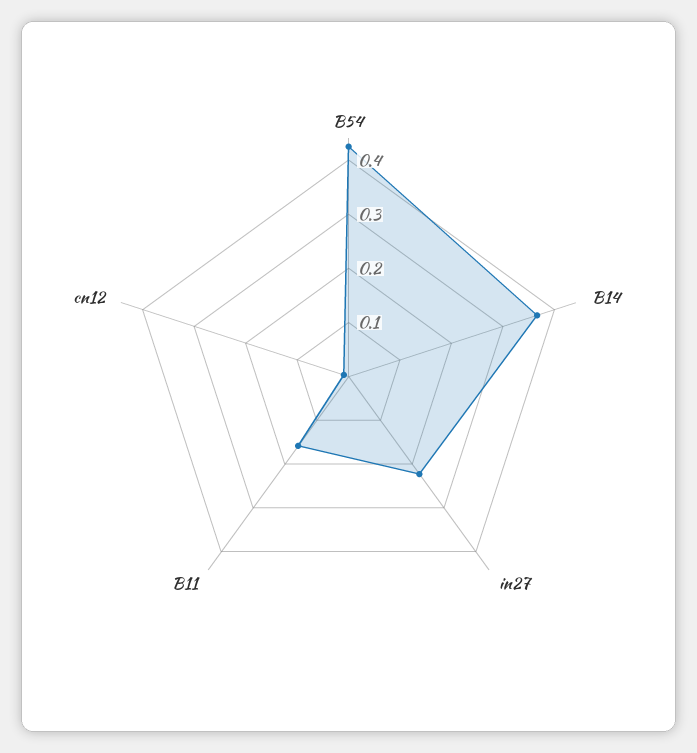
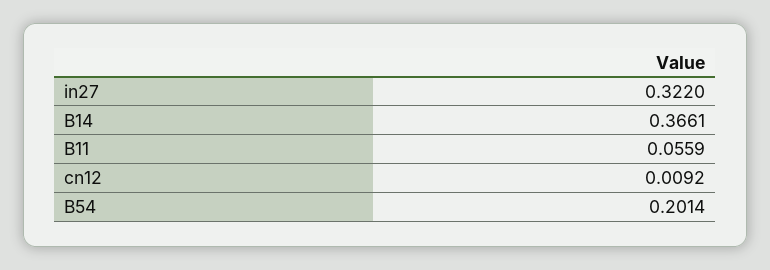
B54: 0.42 -> 0.2014
in27: 0.22 -> 0.322
B11: 0.16 -> 0.0559

